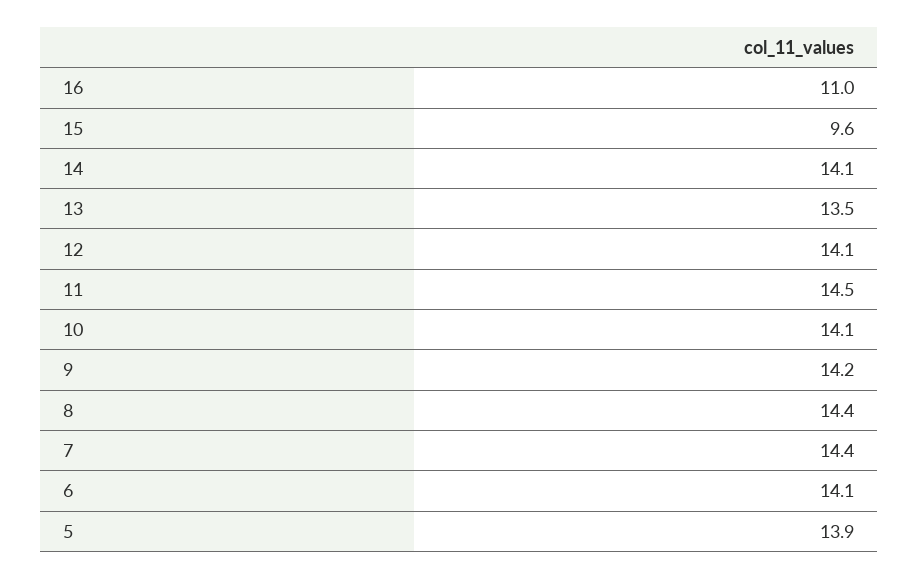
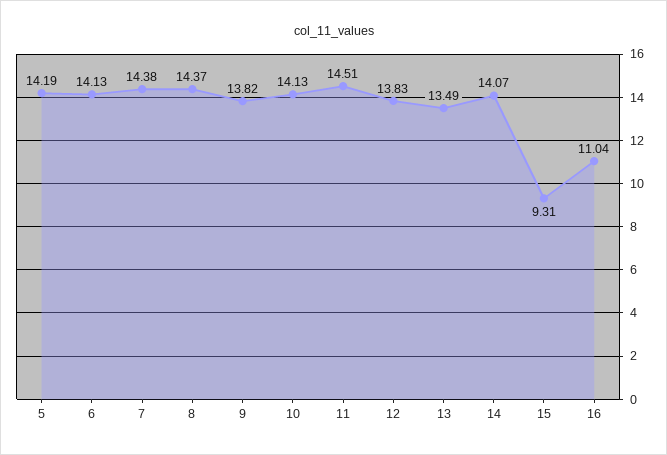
15: 9.6 -> 9.31
12: 14.1 -> 13.83
9: 14.2 -> 13.82
5: 13.9 -> 14.19

